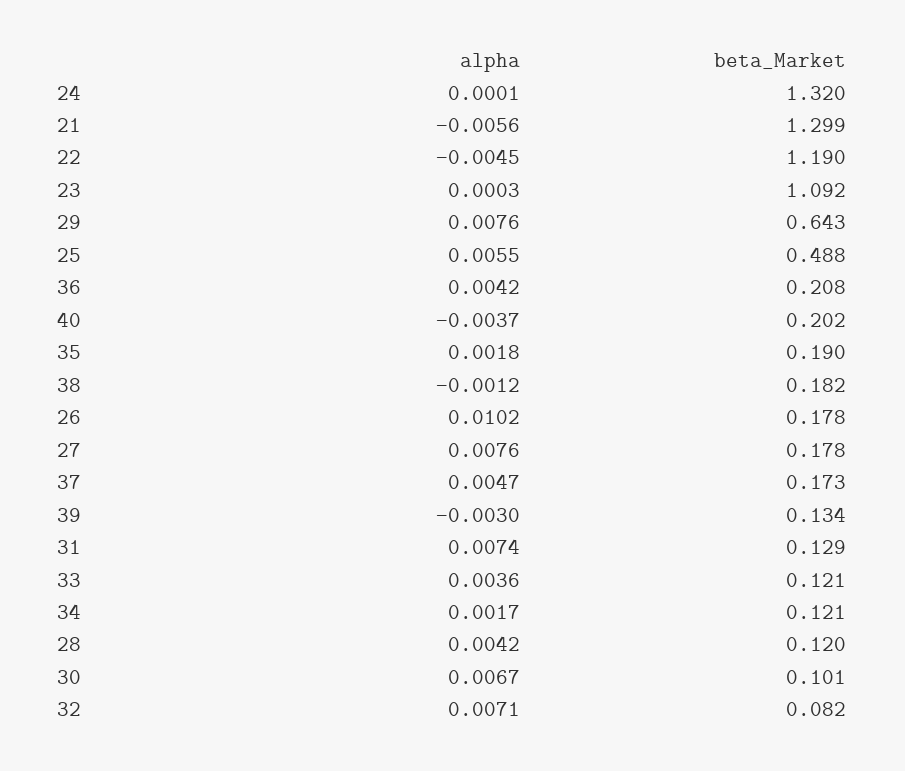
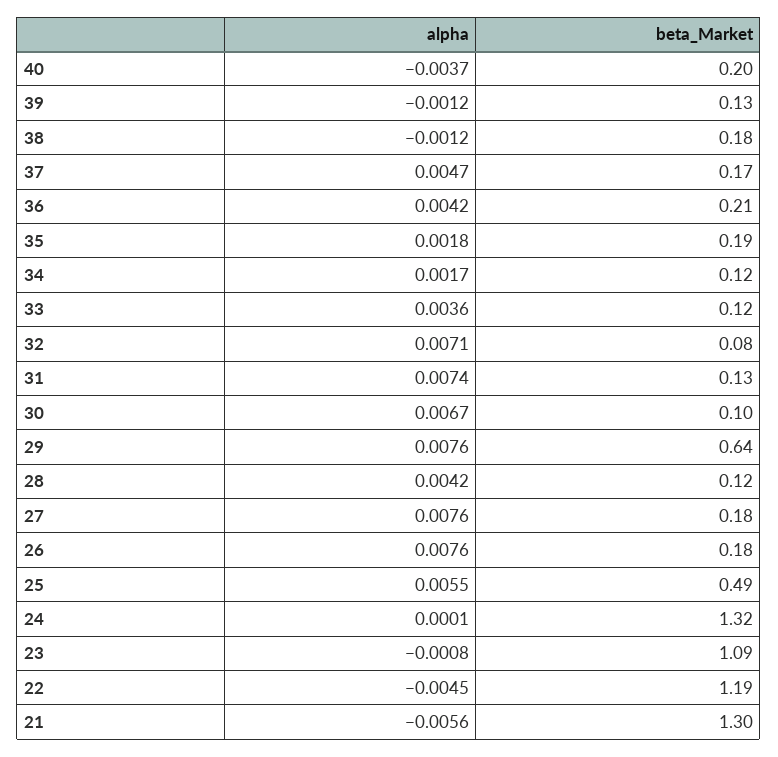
alpha, 23: 0.0003 -> -0.0008
alpha, 26: 0.0102 -> 0.0076
alpha, 39: -0.003 -> -0.0012

